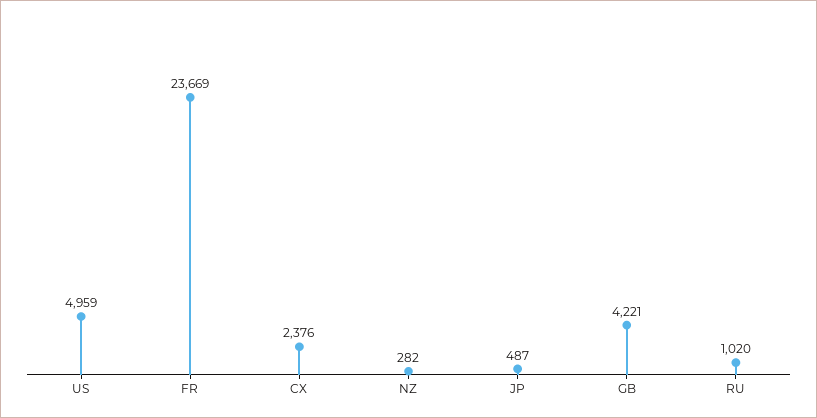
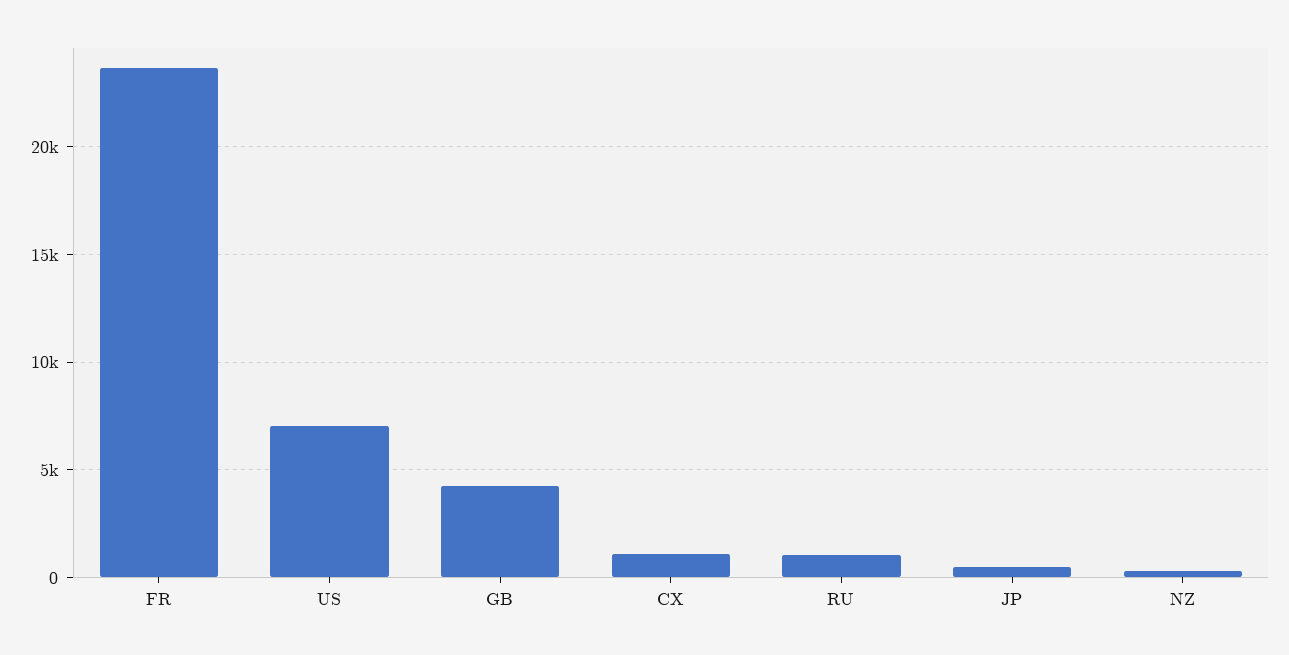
US: 4959 -> 7000
CX: 2376 -> 1000

